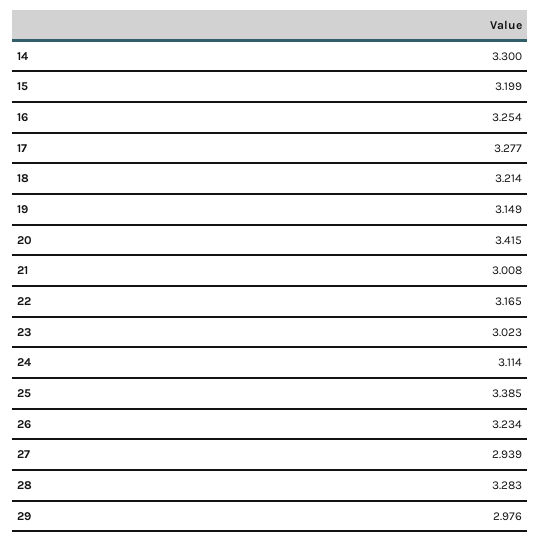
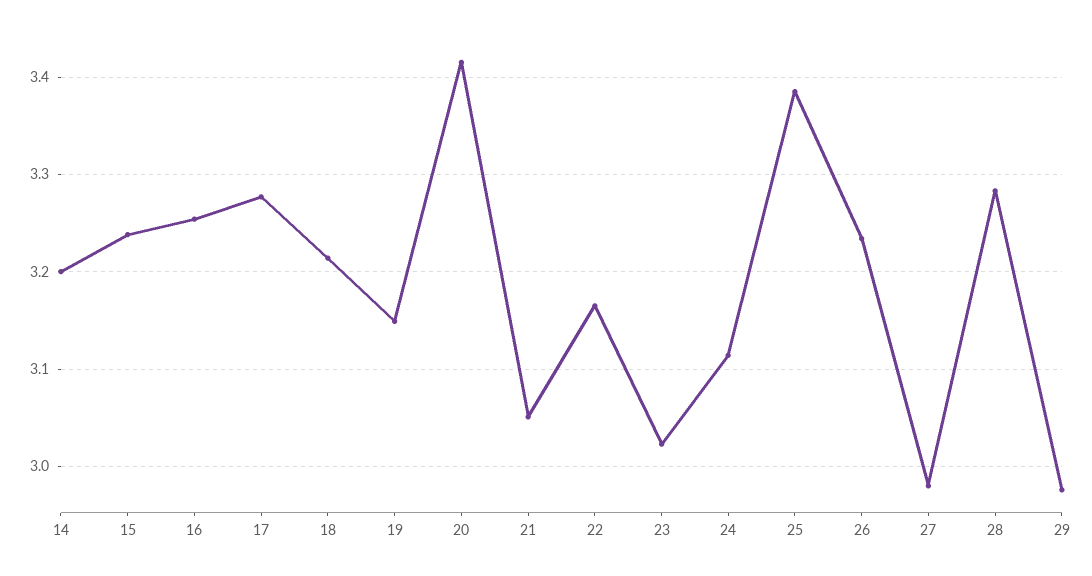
14: 3.3 -> 3.2
15: 3.199 -> 3.24
21: 3.008 -> 3.05
27: 2.939 -> 2.98

